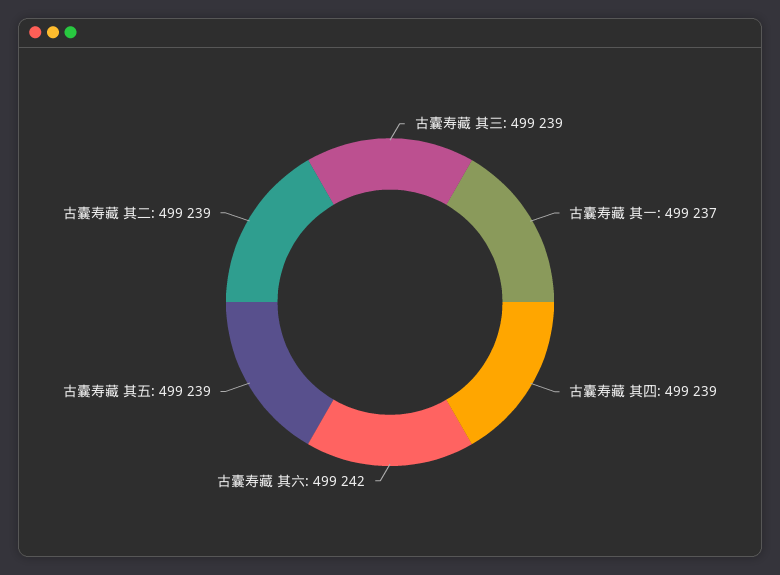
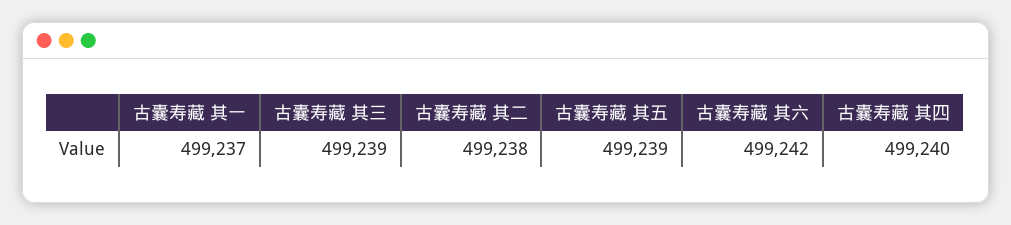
古囊寿藏 其四: 499239 -> 499240
古囊寿藏 其二: 499239 -> 499238

